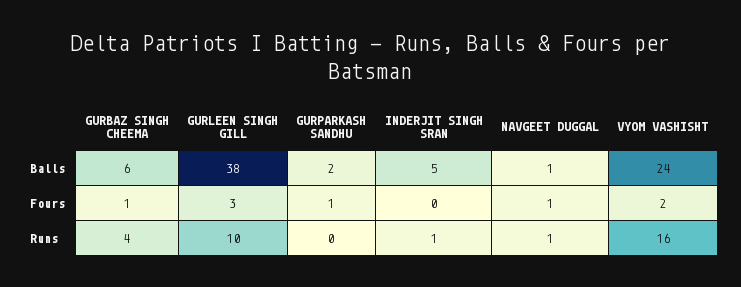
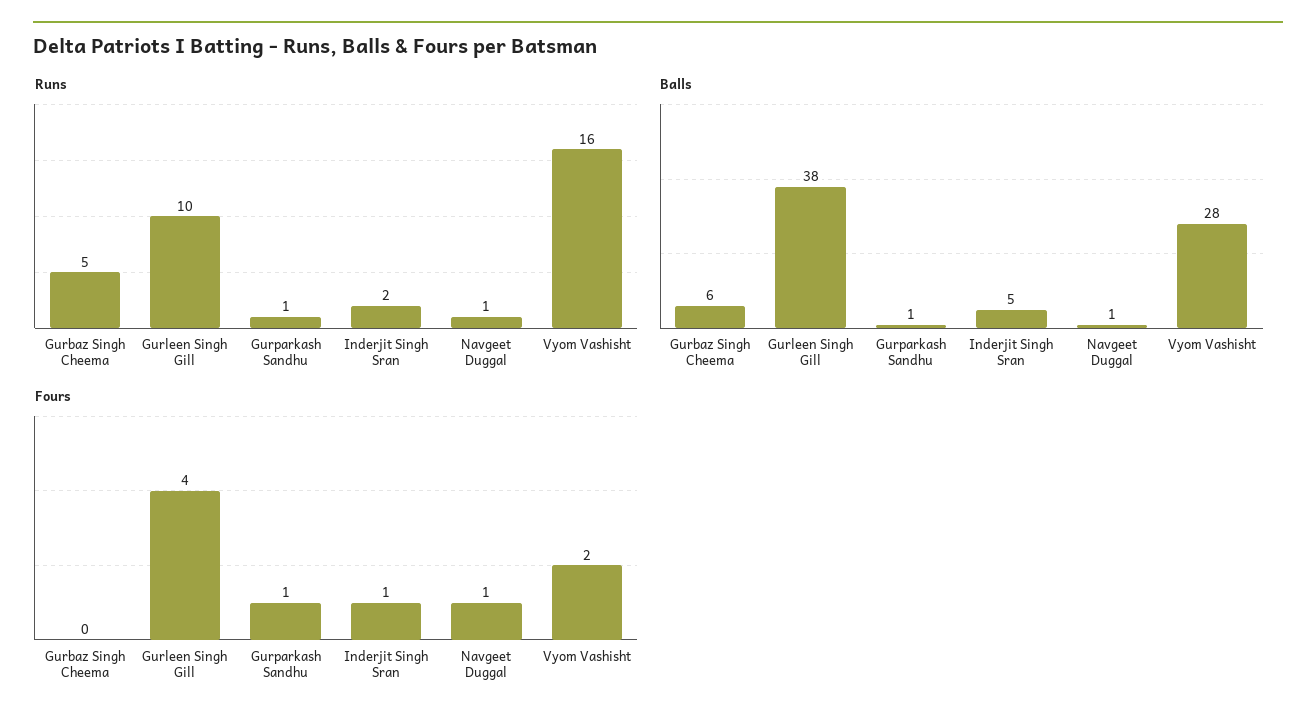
Balls, GURPARKASH SANDHU: 2 -> 1
Balls, VYOM VASHISHT: 24 -> 28
Fours, GURBAZ SINGH CHEEMA: 1 -> 0
Fours, GURLEEN SINGH GILL: 3 -> 4
Fours, INDERJIT SINGH SRAN: 0 -> 1
Runs, GURBAZ SINGH CHEEMA: 4 -> 5
Runs, GURPARKASH SANDHU: 0 -> 1
Runs, INDERJIT SINGH SRAN: 1 -> 2

